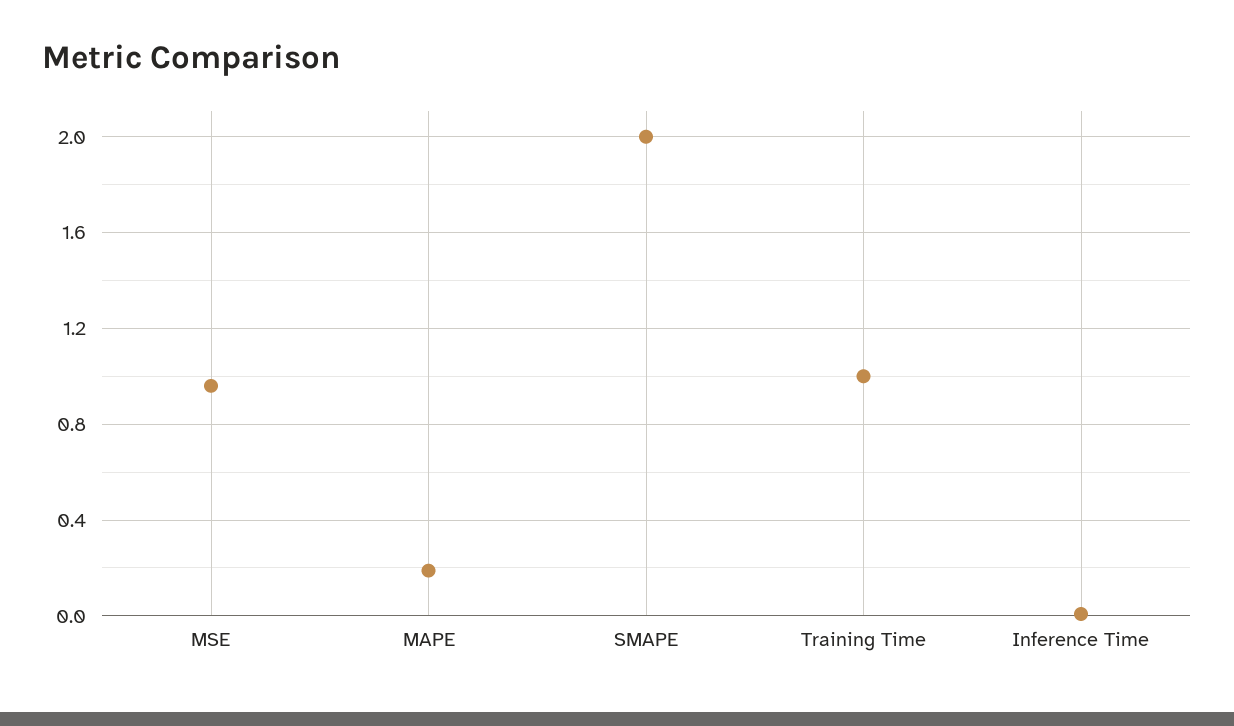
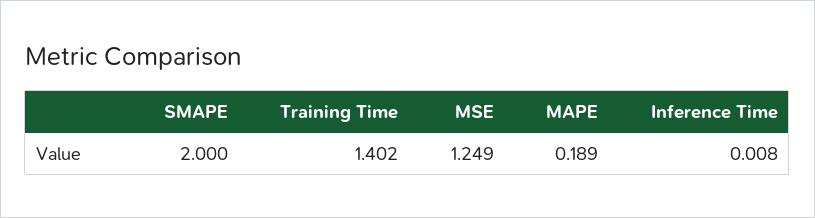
MSE: 0.95 -> 1.249
Training Time: 1 -> 1.402

